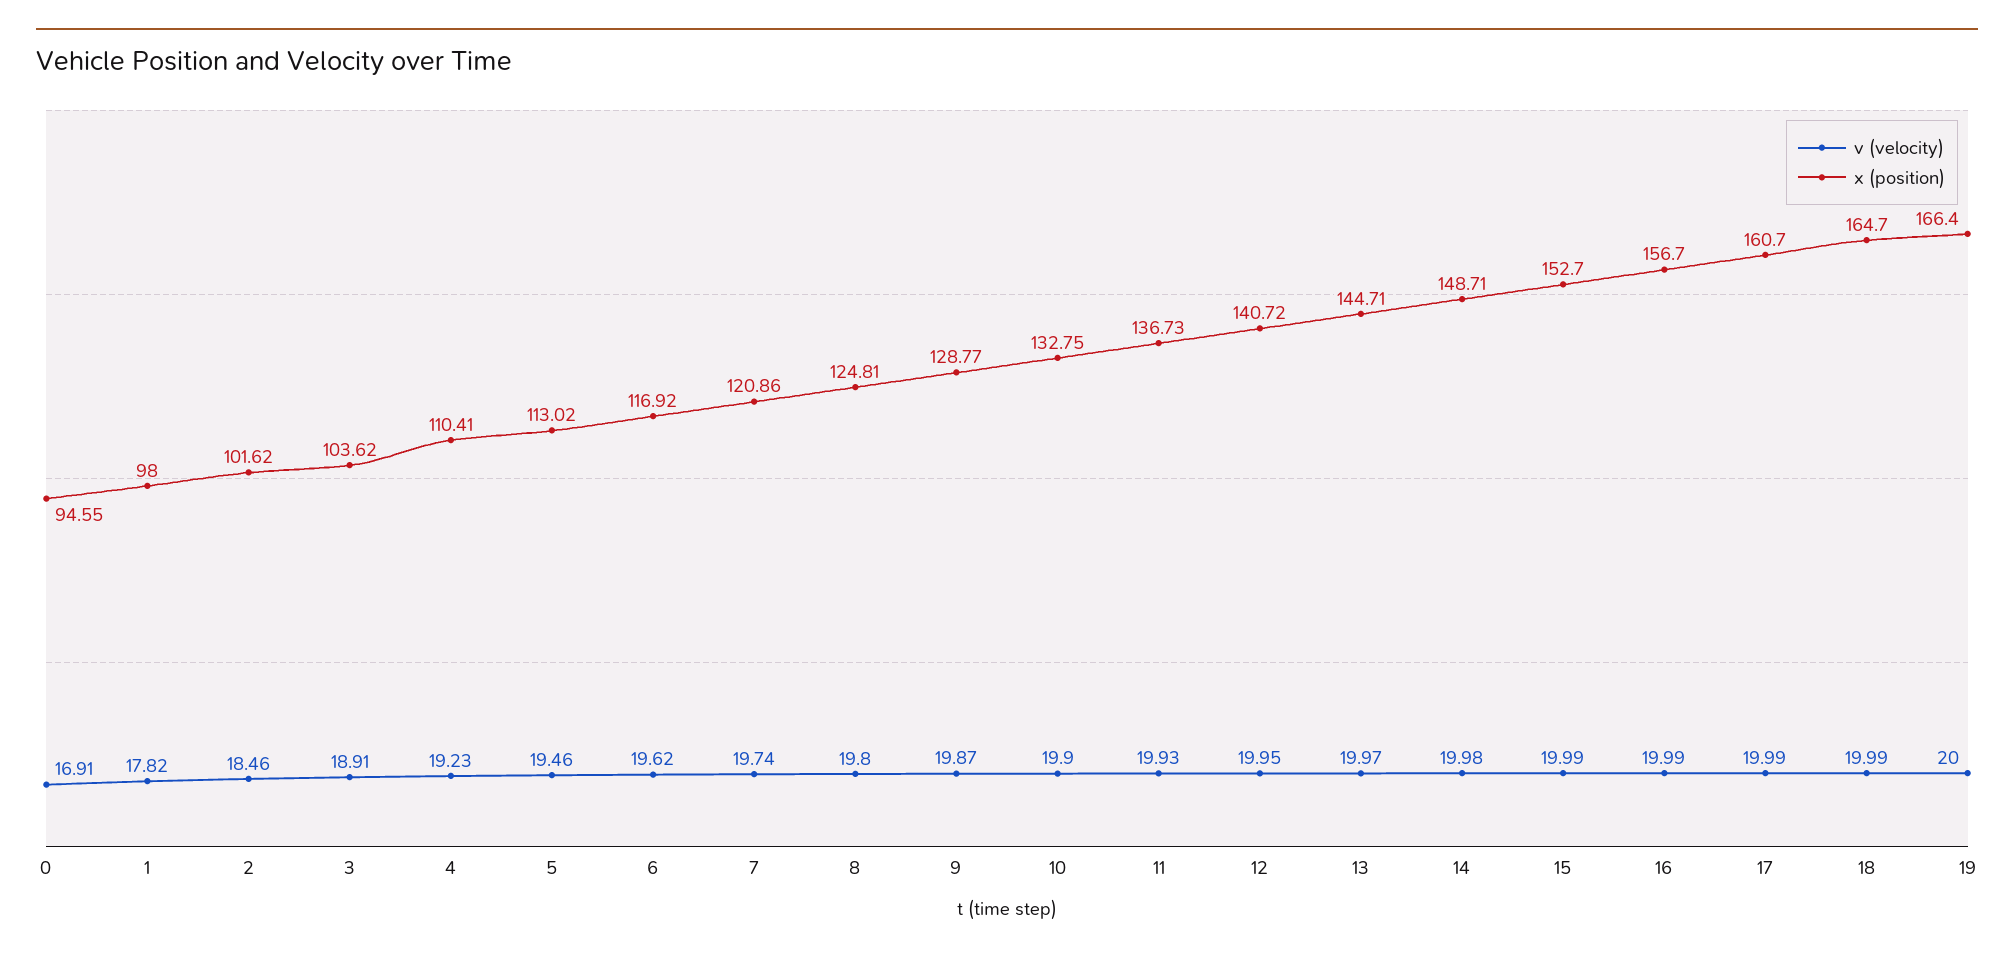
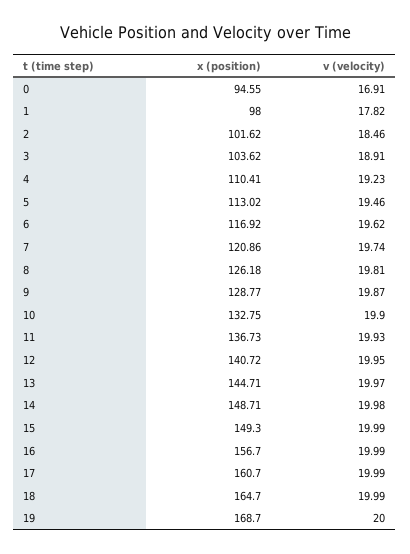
v (velocity), 8: 19.8 -> 19.81
x (position), 8: 124.81 -> 126.18
x (position), 15: 152.7 -> 149.3
x (position), 19: 166.4 -> 168.7

